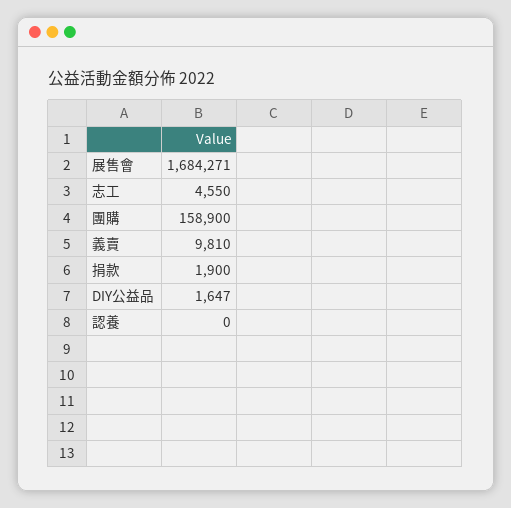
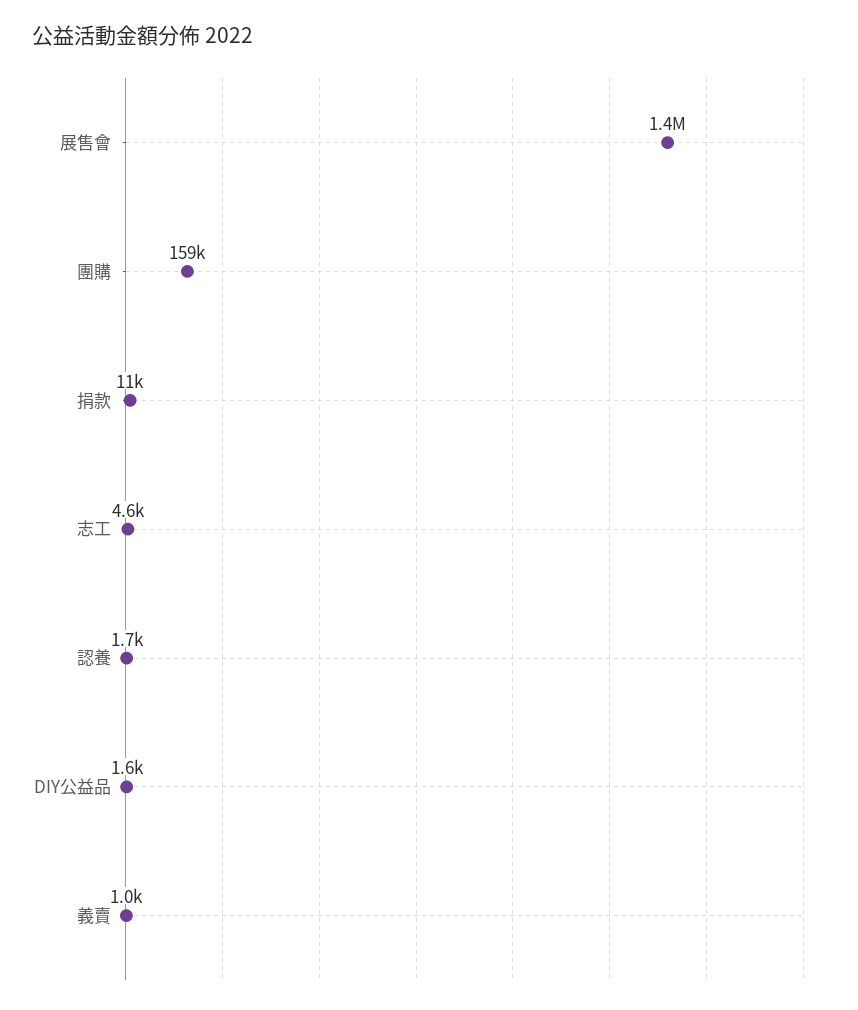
展售會: 1684271 -> 1400000
義賣: 9810 -> 1000
捐款: 1900 -> 11000
認養: 0 -> 1700

